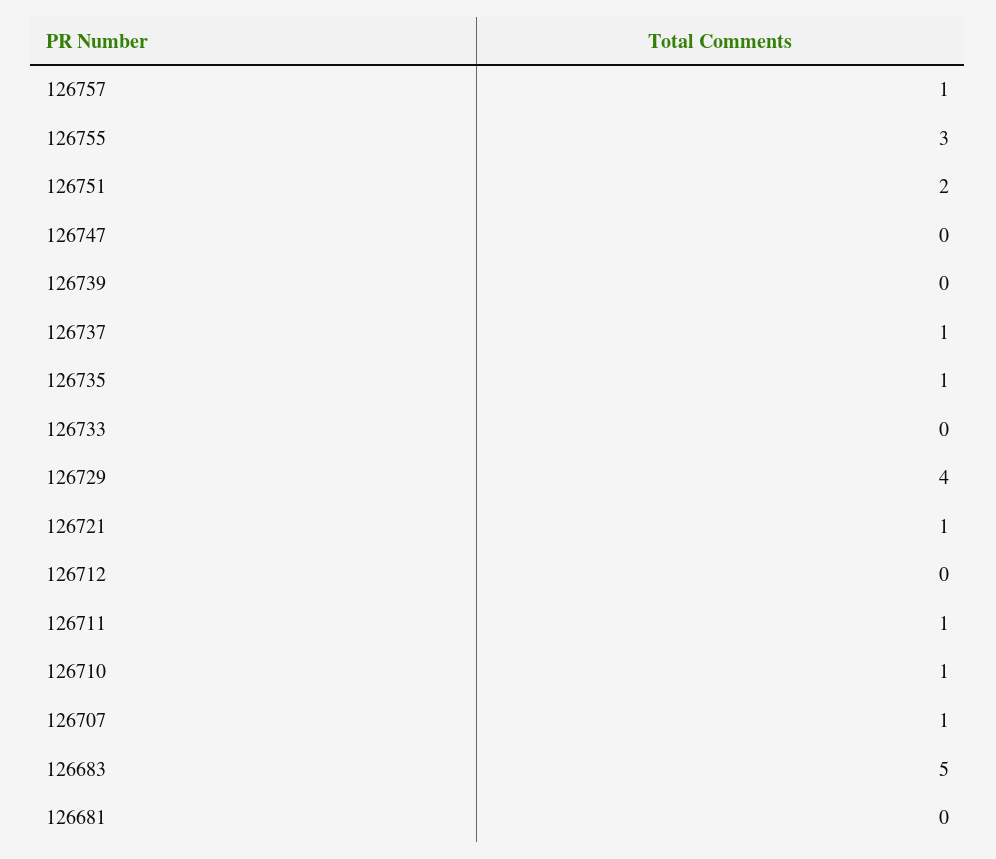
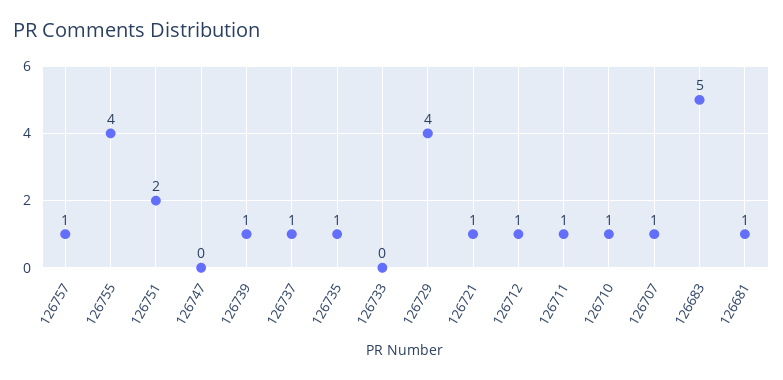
126755: 3 -> 4
126739: 0 -> 1
126712: 0 -> 1
126681: 0 -> 1

